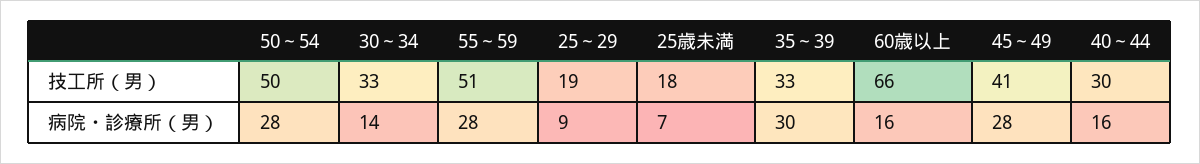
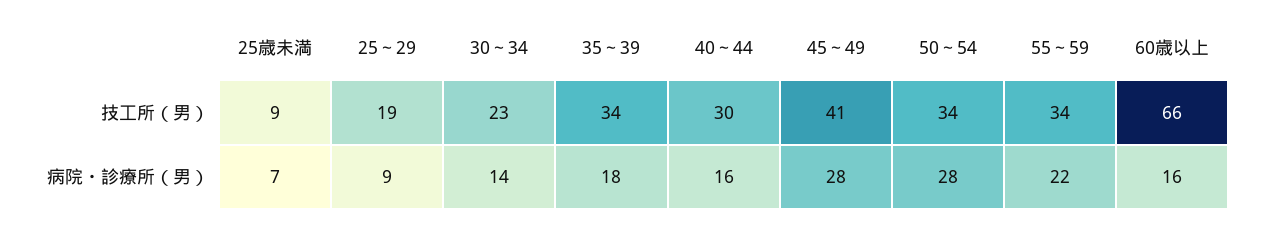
50～54, 技工所（男）: 50 -> 34
30～34, 技工所（男）: 33 -> 23
55～59, 技工所（男）: 51 -> 34
25歳未満, 技工所（男）: 18 -> 9
35～39, 技工所（男）: 33 -> 34
55～59, 病院・診療所（男）: 28 -> 22
35～39, 病院・診療所（男）: 30 -> 18

